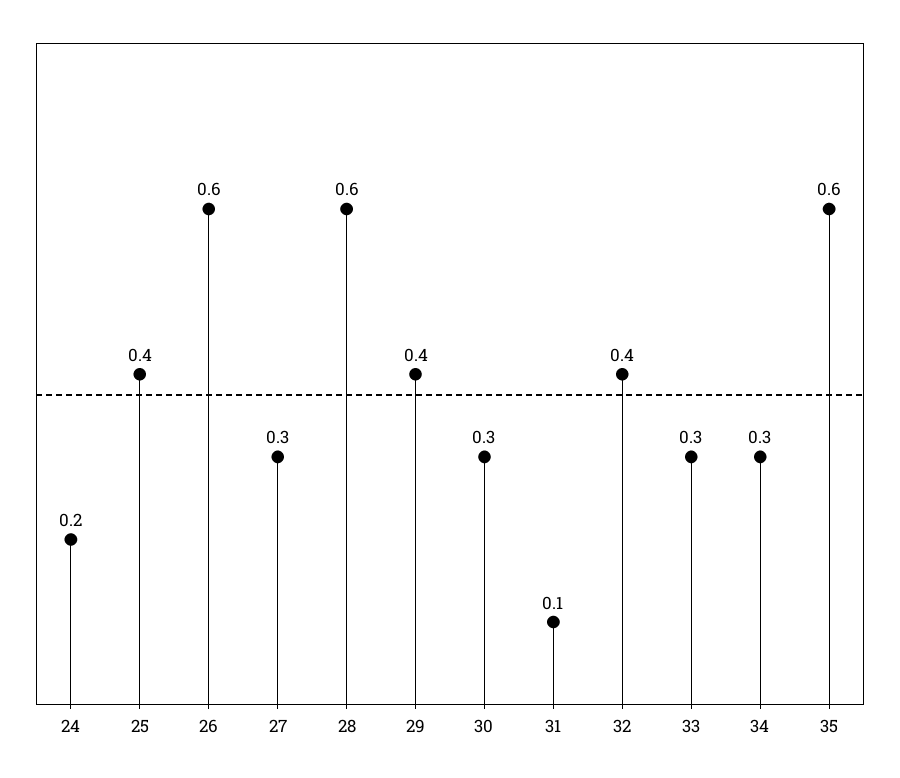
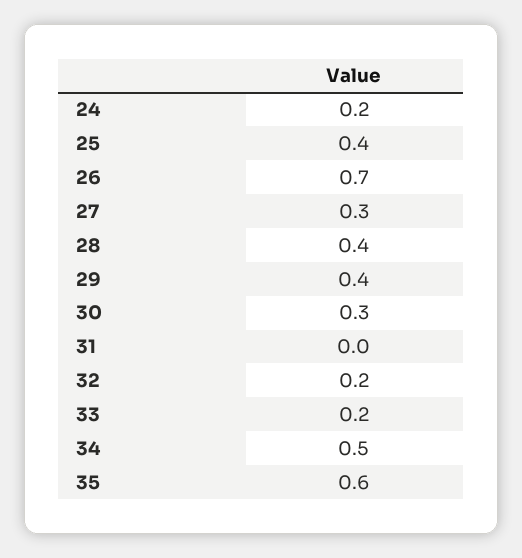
26: 0.6 -> 0.7
28: 0.6 -> 0.4
31: 0.1 -> 0
32: 0.4 -> 0.2
33: 0.3 -> 0.2
34: 0.3 -> 0.5

